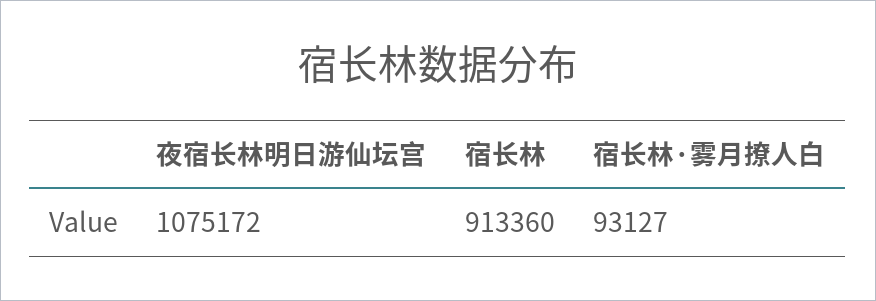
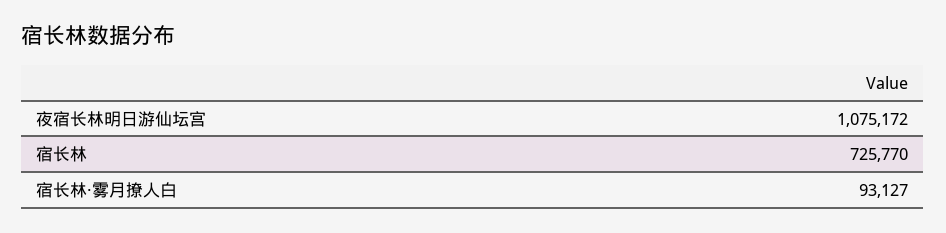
宿长林: 913360 -> 725770

